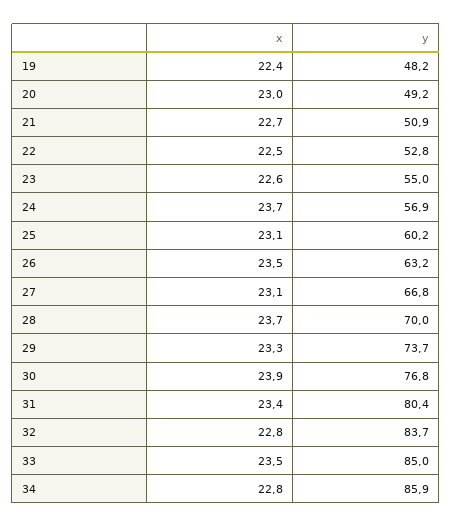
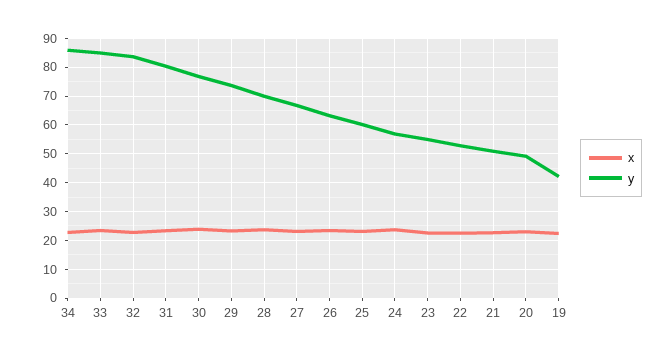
y, 19: 48.2 -> 42.5

